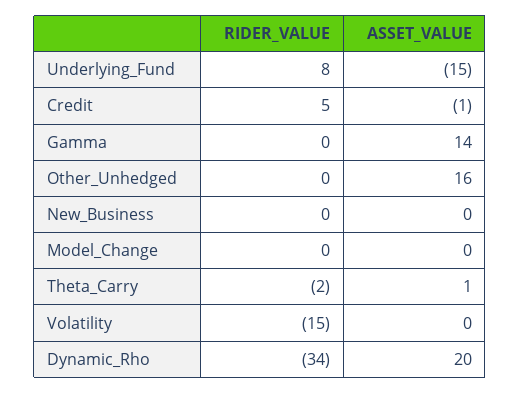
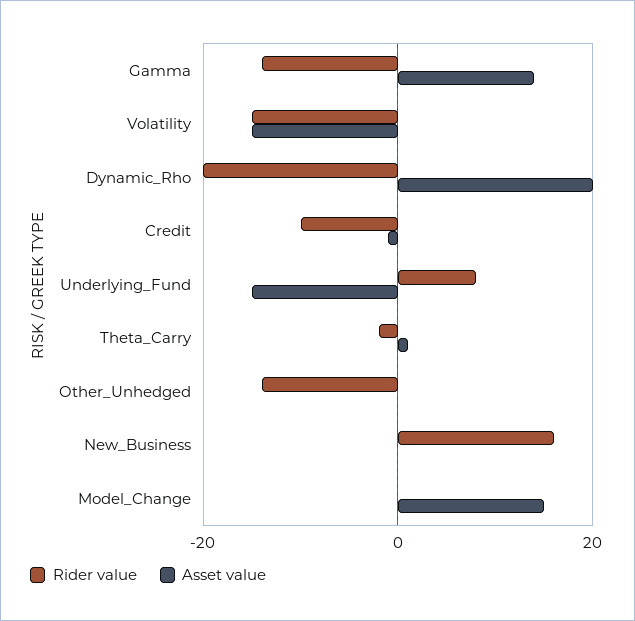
RIDER_VALUE, Credit: 5 -> -10
RIDER_VALUE, Gamma: 0 -> -15
RIDER_VALUE, Other_Unhedged: 0 -> -15
ASSET_VALUE, Other_Unhedged: 16 -> 0
RIDER_VALUE, New_Business: 0 -> 15
ASSET_VALUE, Model_Change: 0 -> 15
ASSET_VALUE, Volatility: 0 -> -15
RIDER_VALUE, Dynamic_Rho: -34 -> -20

